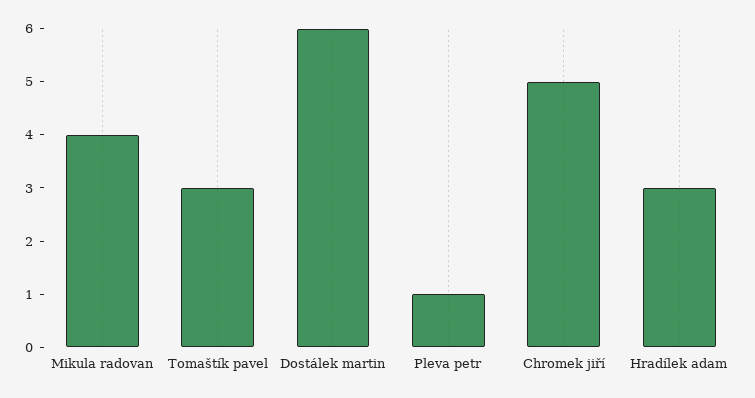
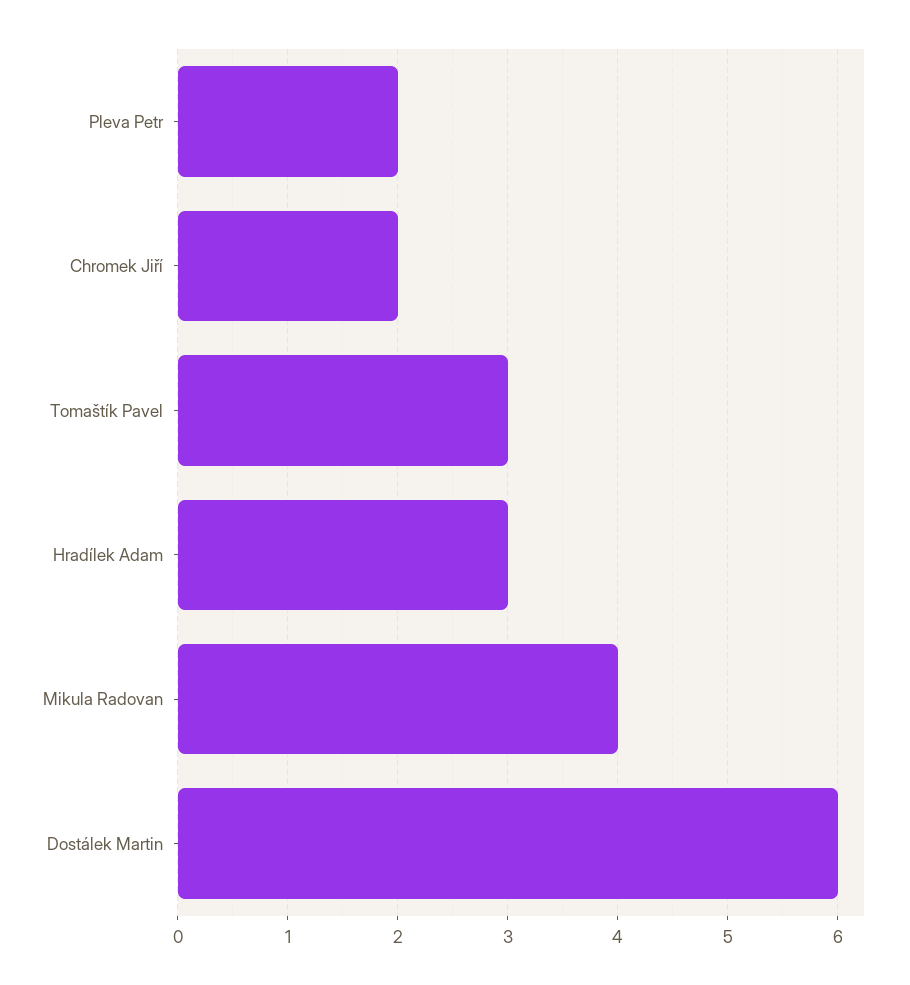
Pleva petr: 1 -> 2
Chromek jiří: 5 -> 2

